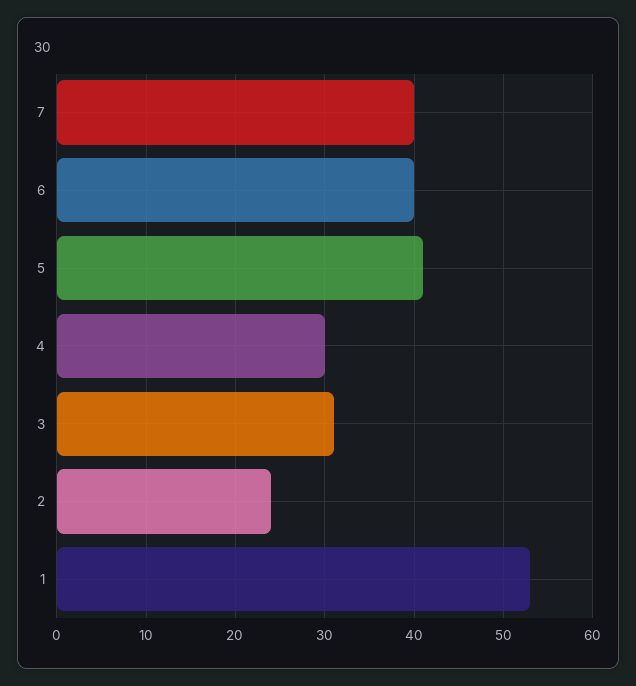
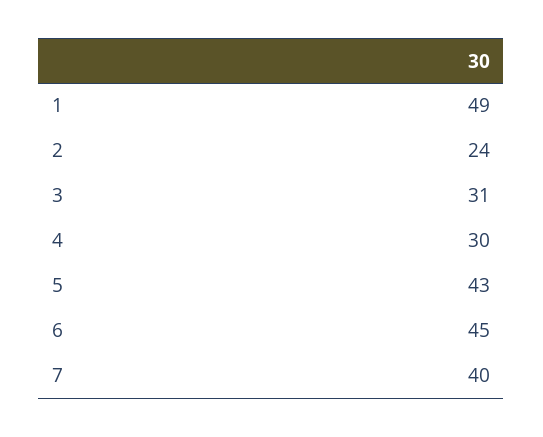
6: 40 -> 45
5: 41 -> 43
1: 53 -> 49

